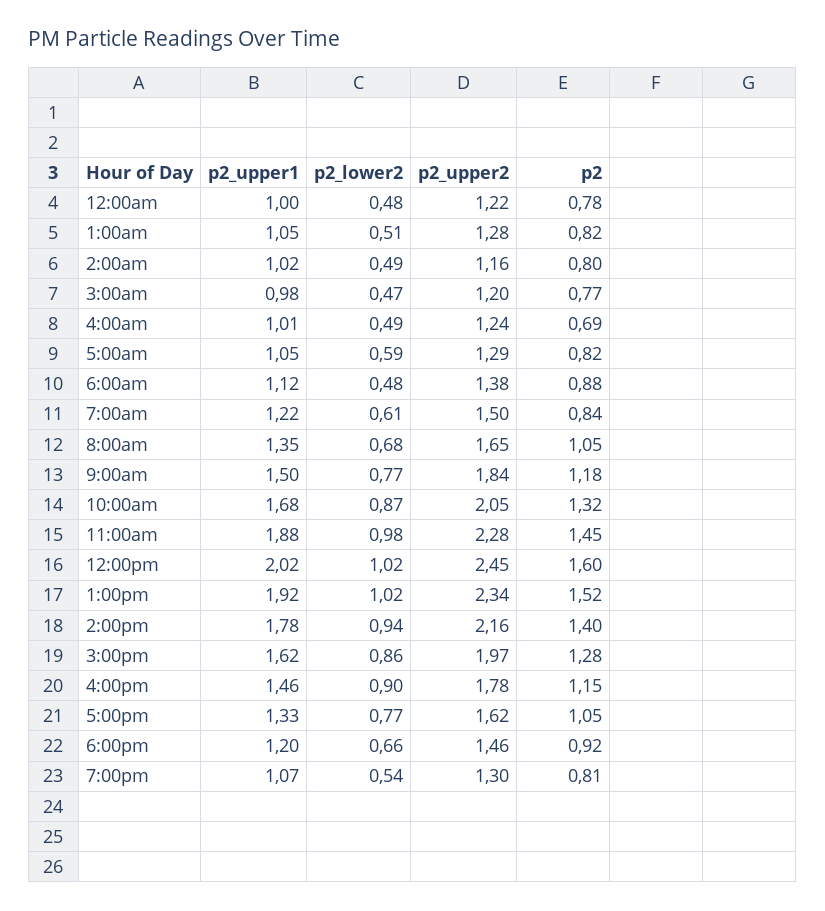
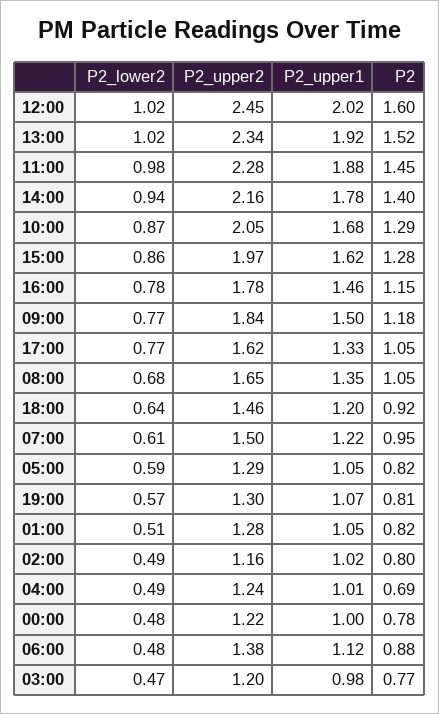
p2, 7:00am: 0.84 -> 0.95
p2, 10:00am: 1.32 -> 1.29
p2_lower2, 4:00pm: 0.9 -> 0.78
p2_lower2, 6:00pm: 0.66 -> 0.64
p2_lower2, 7:00pm: 0.54 -> 0.57

